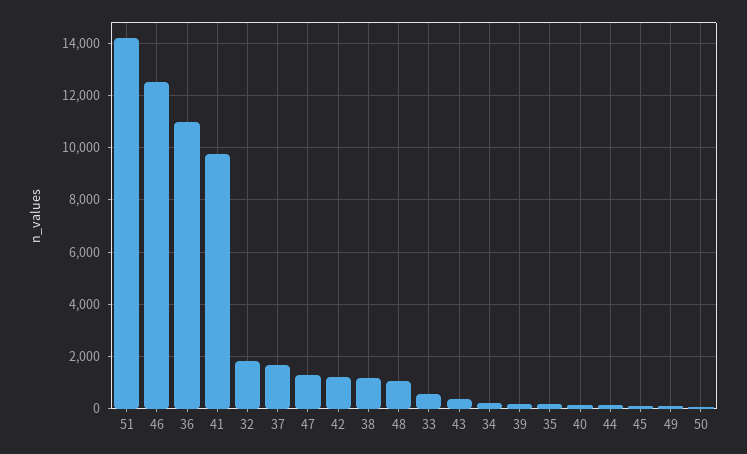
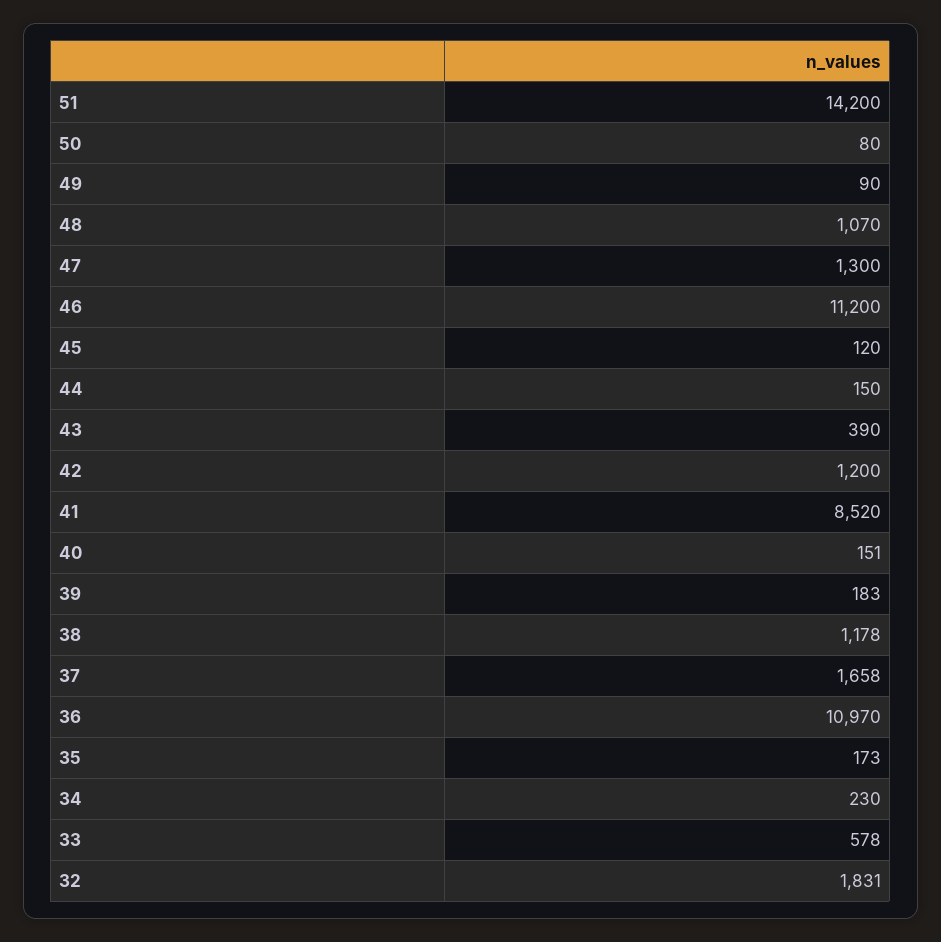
46: 12500 -> 11200
41: 9750 -> 8520

